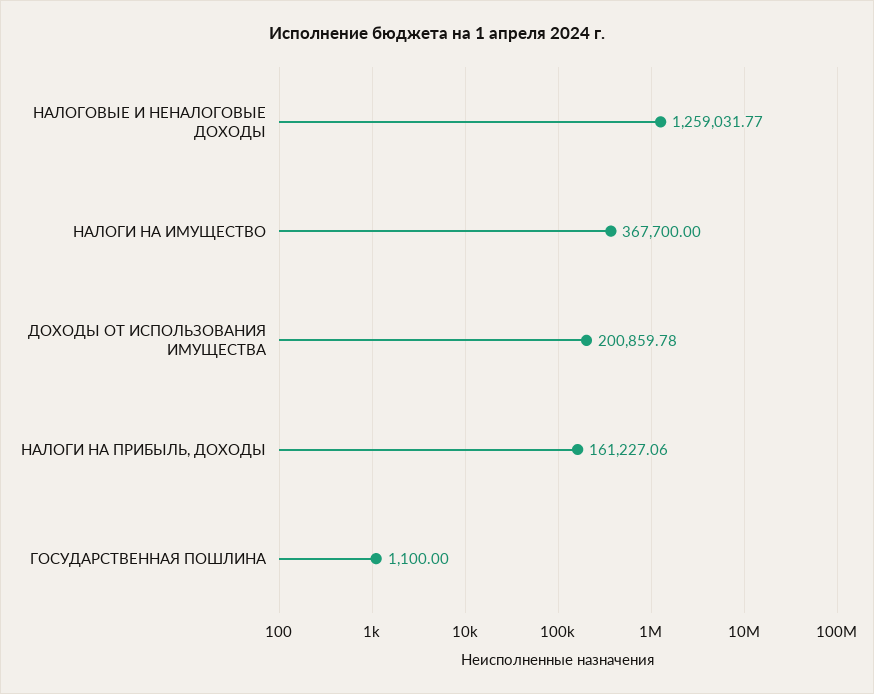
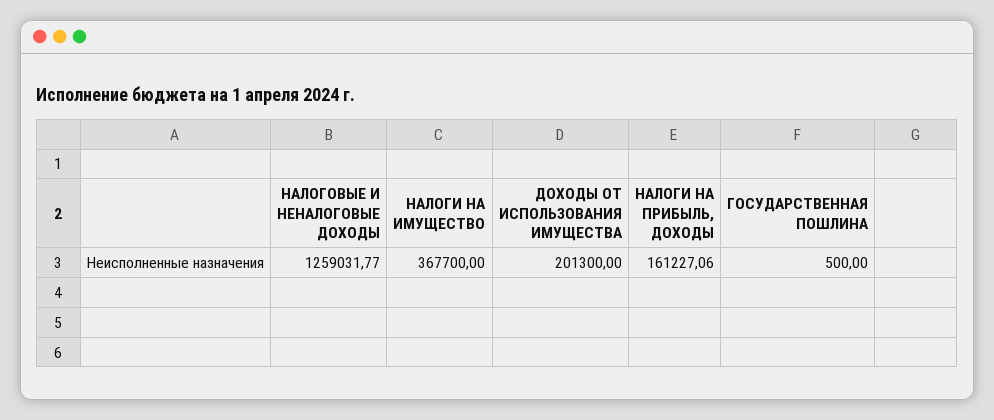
ДОХОДЫ ОТ ИСПОЛЬЗОВАНИЯ ИМУЩЕСТВА: 200859.78 -> 201300
ГОСУДАРСТВЕННАЯ ПОШЛИНА: 1100 -> 500

